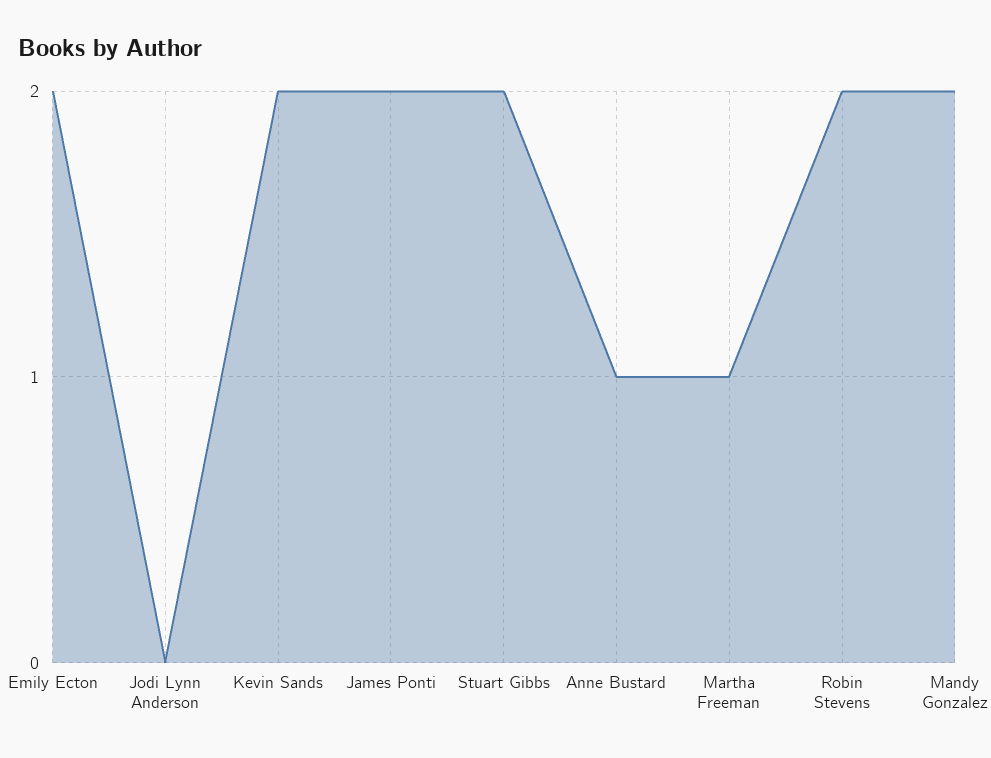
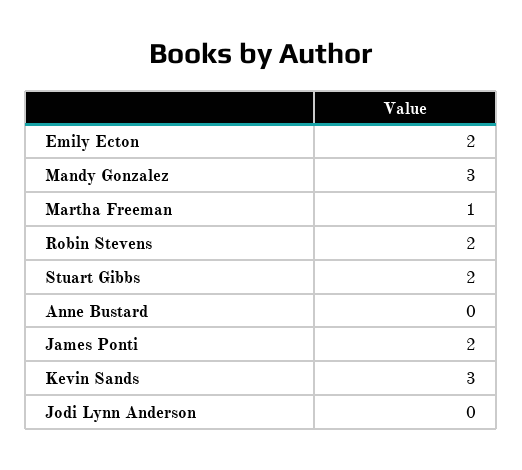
Kevin Sands: 2 -> 3
Anne Bustard: 1 -> 0
Mandy Gonzalez: 2 -> 3

